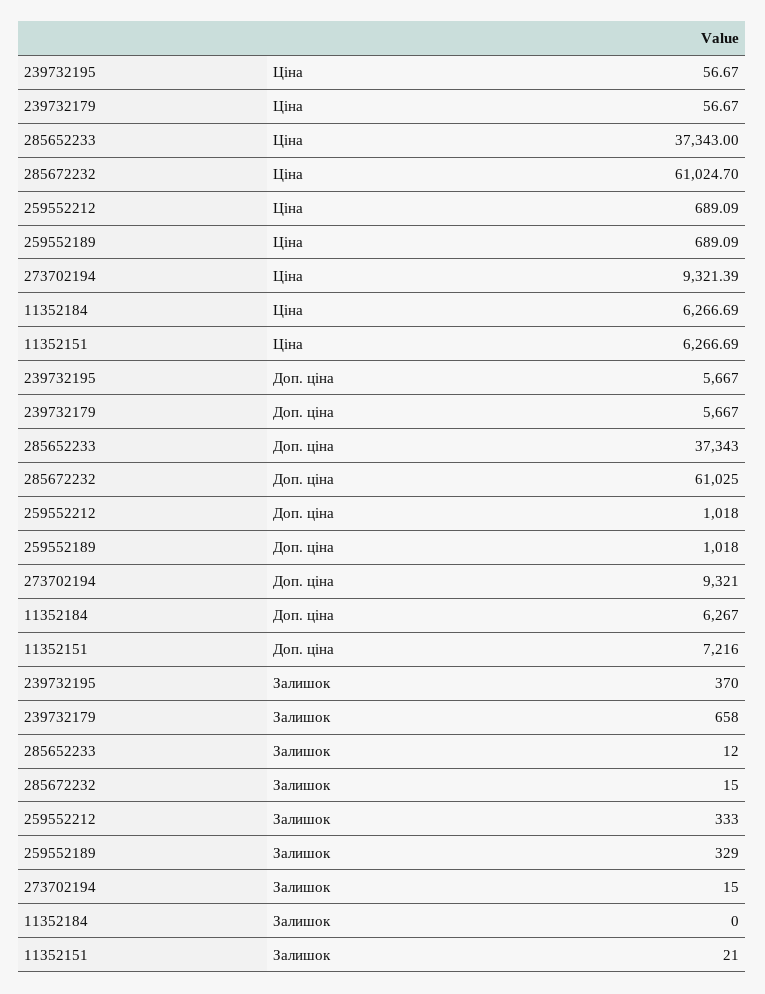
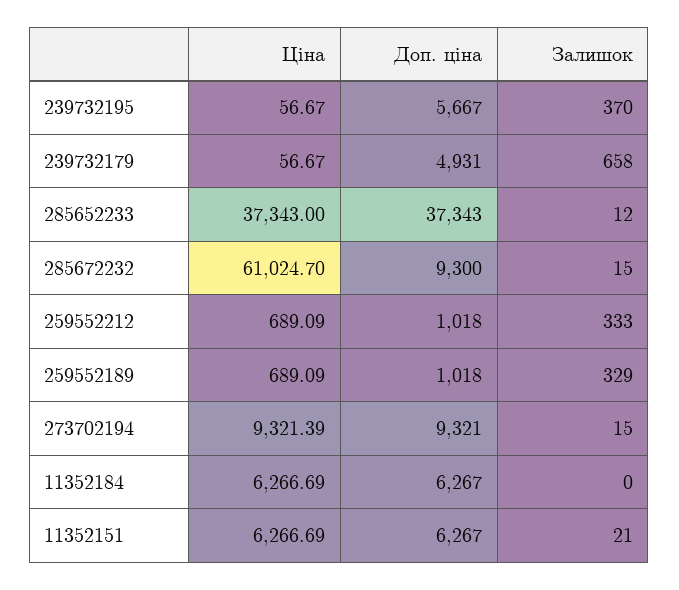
239732179, Доп. ціна: 5667 -> 4931
285672232, Доп. ціна: 61025 -> 9300
11352151, Доп. ціна: 7216 -> 6267

